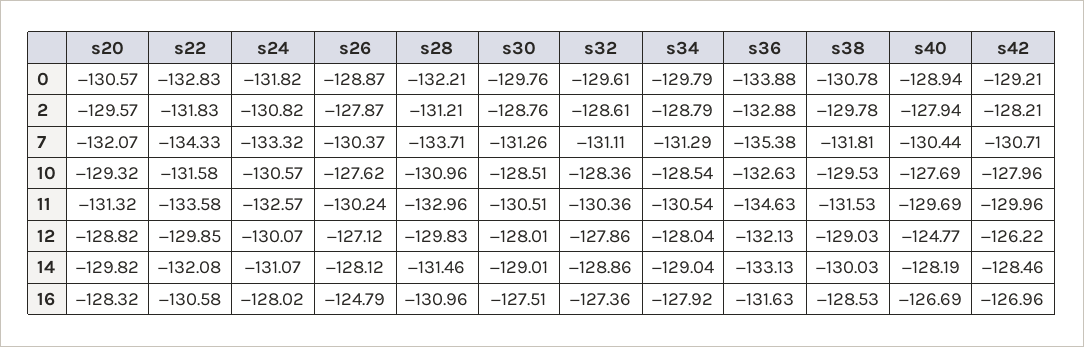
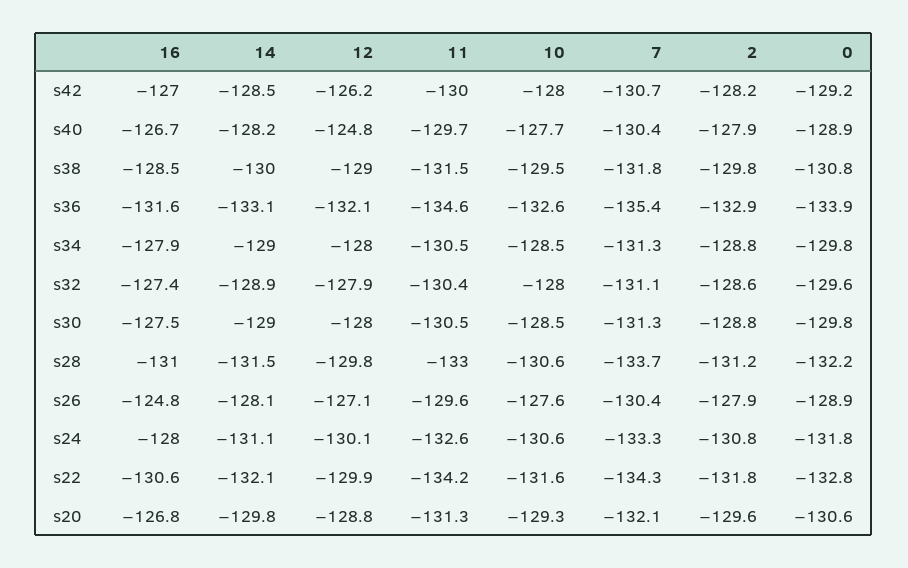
s28, 10: -130.96 -> -130.6
s32, 10: -128.36 -> -128
s22, 11: -133.58 -> -134.2
s26, 11: -130.24 -> -129.6
s20, 16: -128.32 -> -126.8

